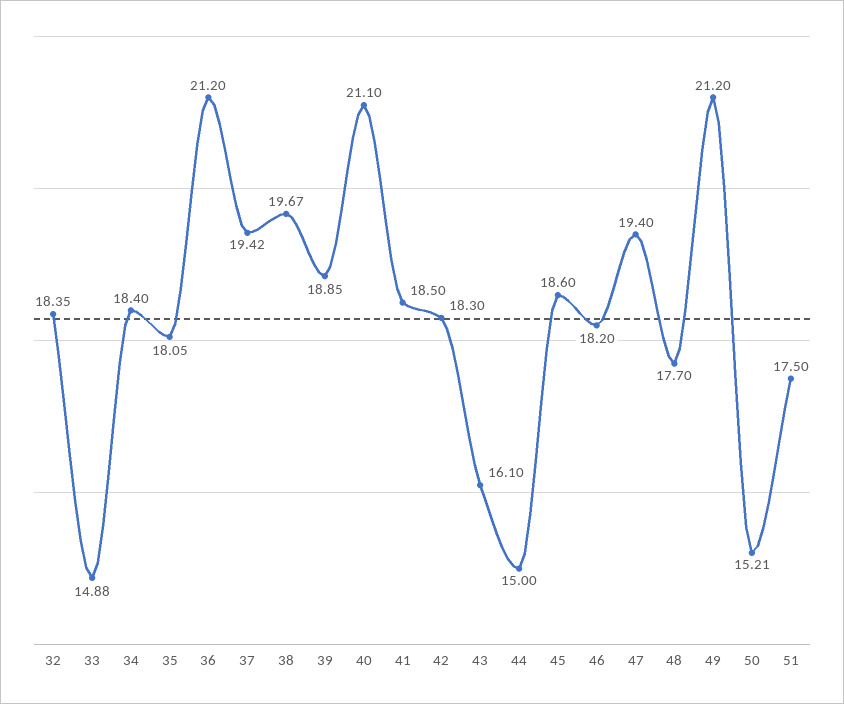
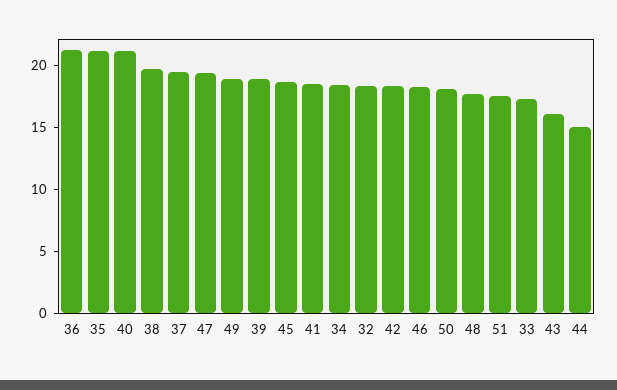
33: 14.88 -> 17
35: 18.05 -> 21
49: 21.2 -> 19
50: 15.21 -> 18

